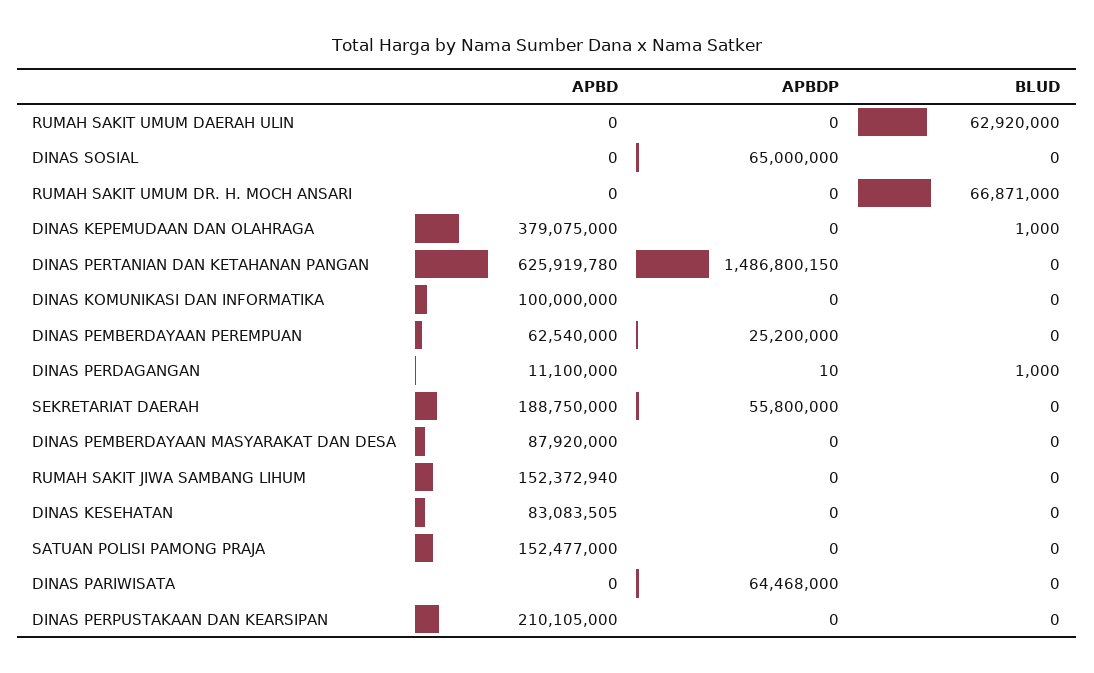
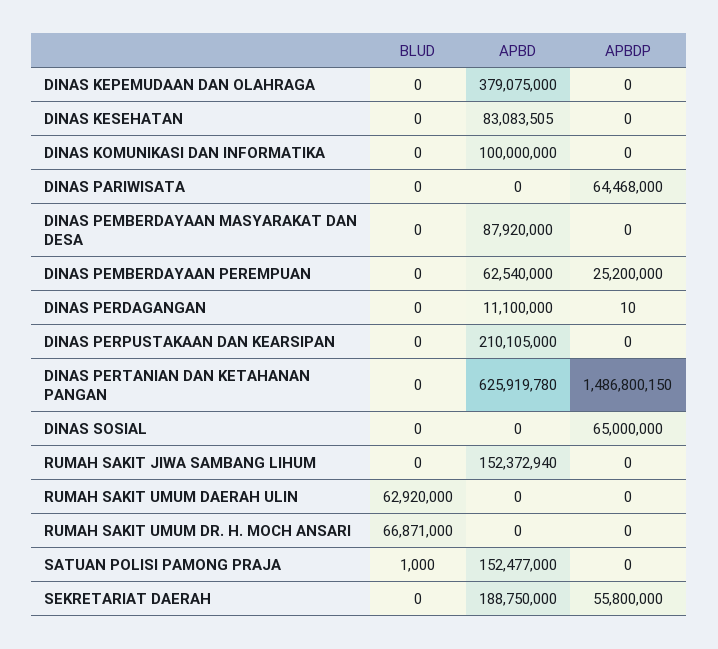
BLUD, DINAS KEPEMUDAAN DAN OLAHRAGA: 1000 -> 0
BLUD, DINAS PERDAGANGAN: 1000 -> 0
BLUD, SATUAN POLISI PAMONG PRAJA: 0 -> 1000

